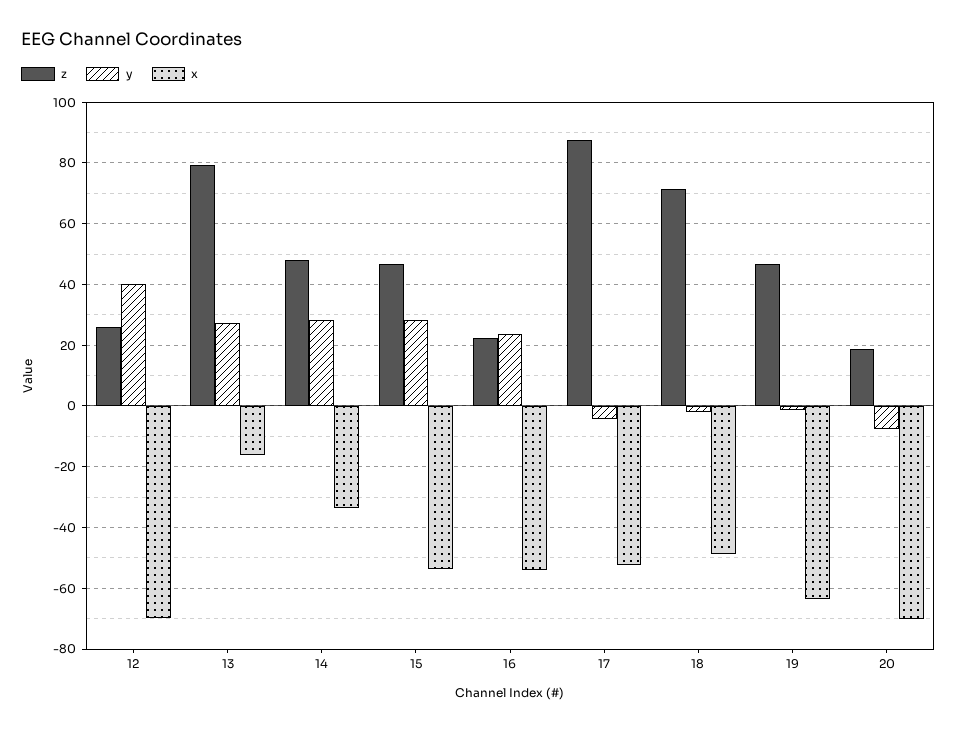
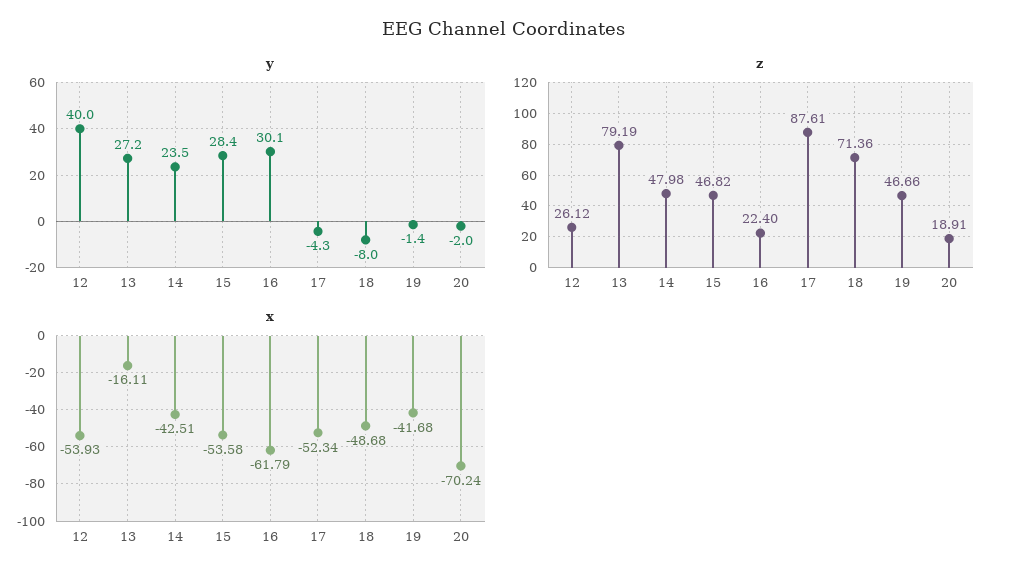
x, 12: -70 -> -53.93
y, 14: 28 -> 23.5
x, 14: -34 -> -42.51
y, 16: 24 -> 30.1
x, 16: -54 -> -61.79
y, 18: -2 -> -8
x, 19: -64 -> -41.68
y, 20: -8 -> -2

